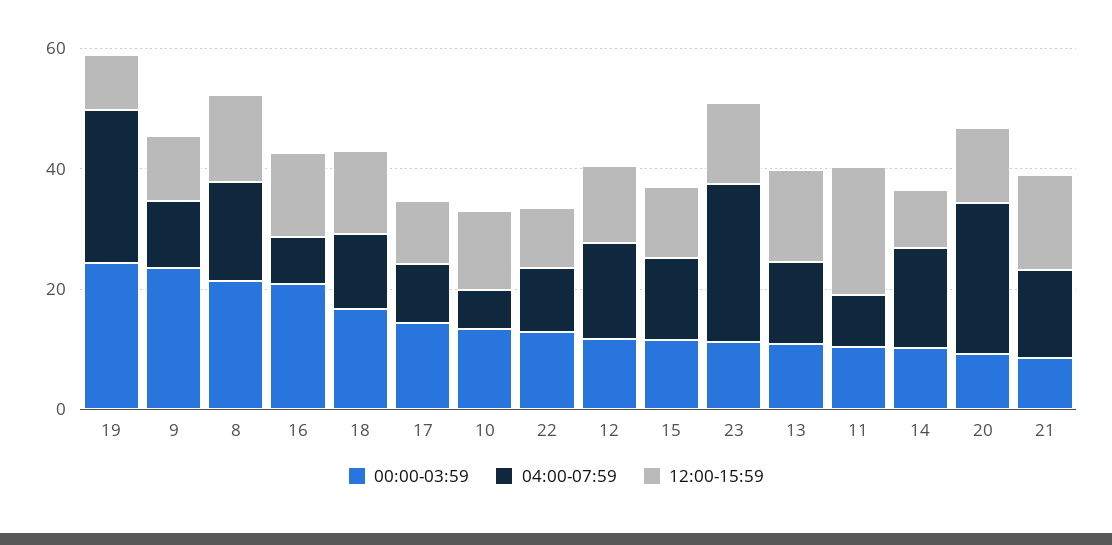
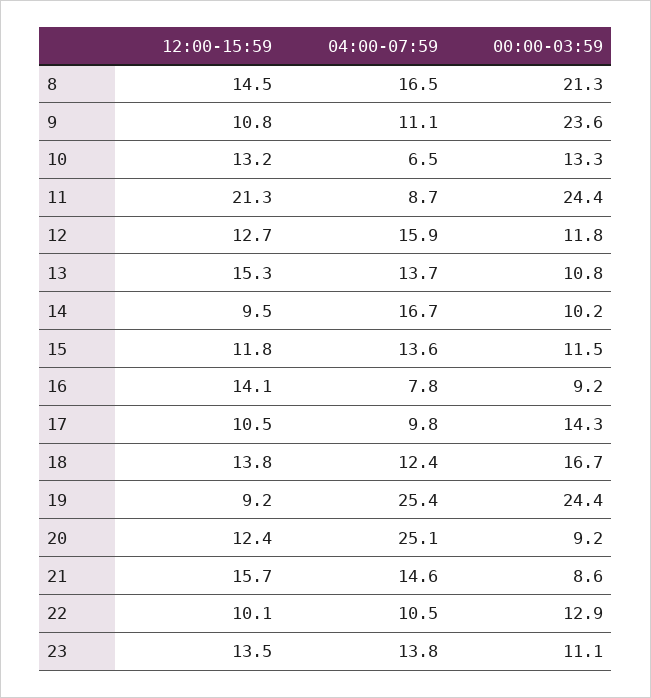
00:00-03:59, 16: 20 -> 9.2
04:00-07:59, 23: 25 -> 13.8
00:00-03:59, 11: 10 -> 24.4

